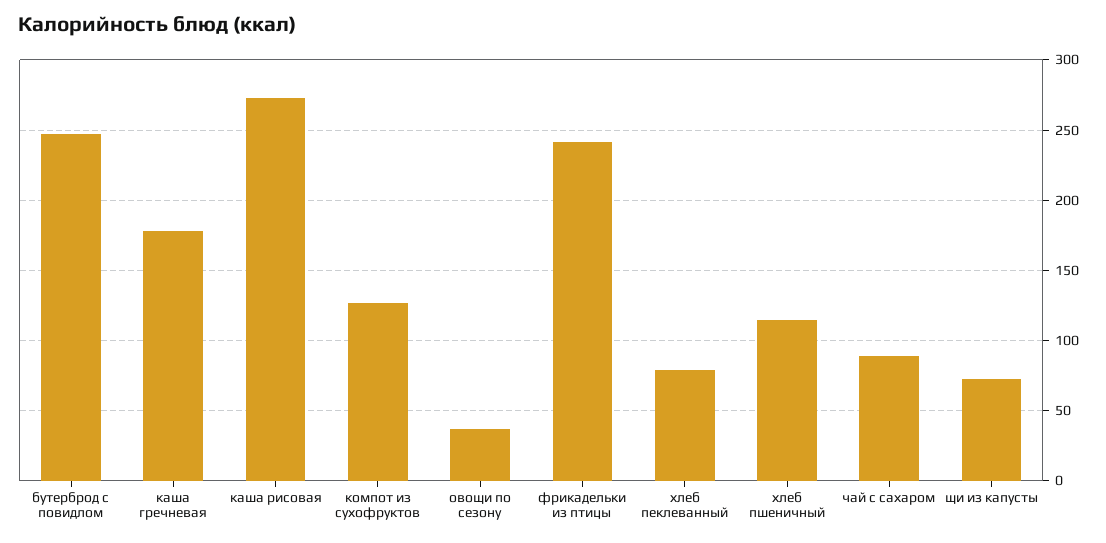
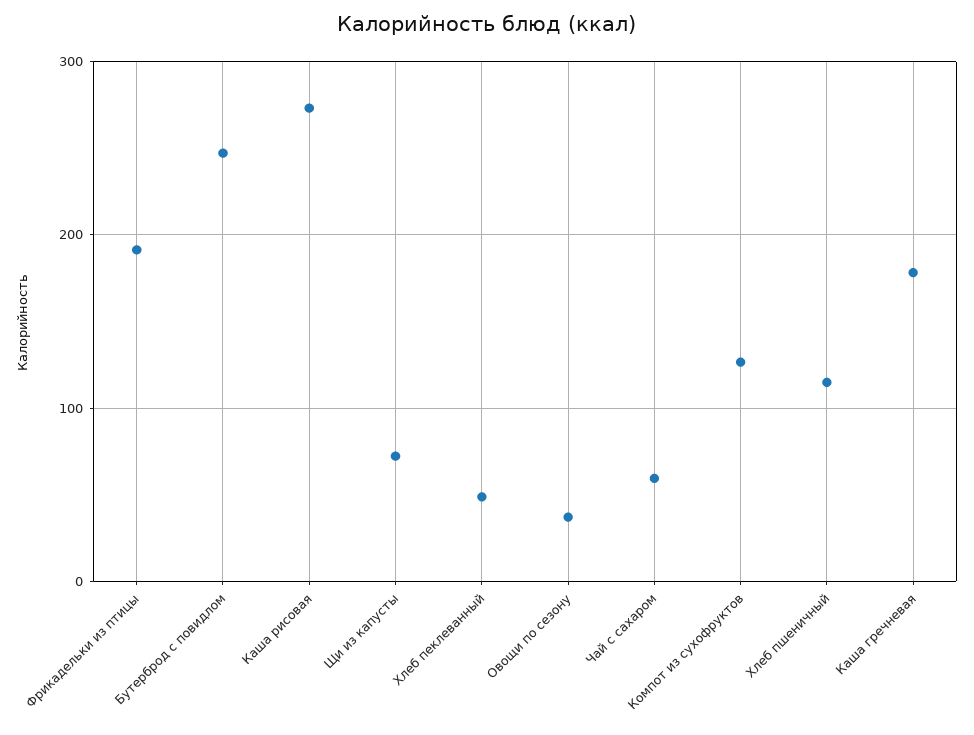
фрикадельки из птицы: 240 -> 190
хлеб пеклеванный: 80 -> 50
чай с сахаром: 90 -> 60

